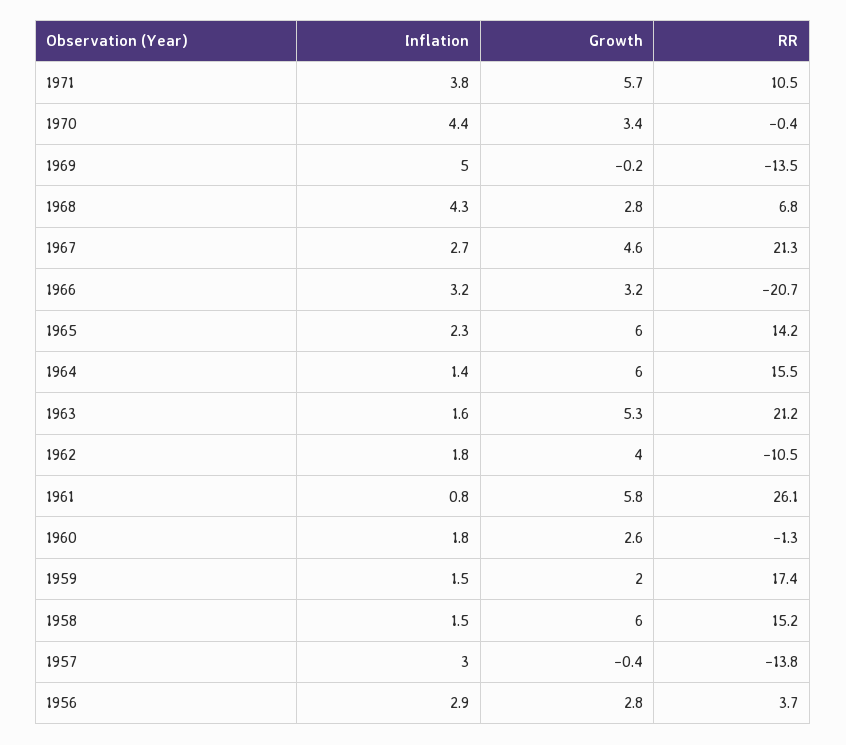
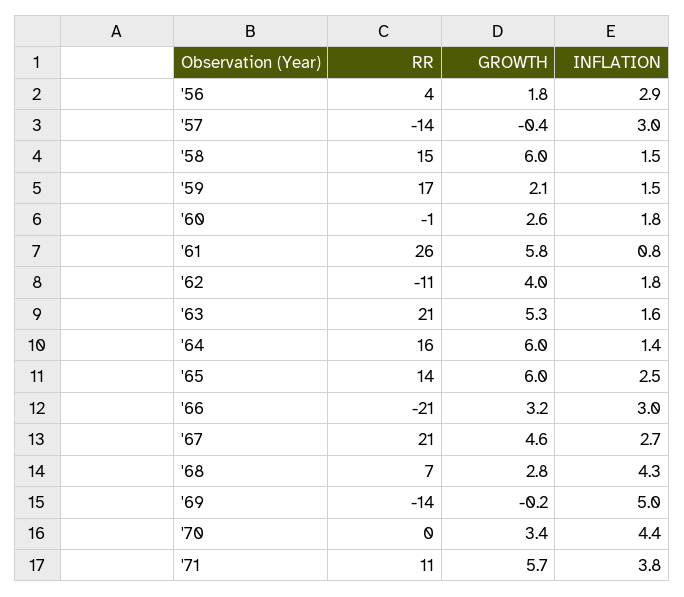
Inflation, 1966: 3.2 -> 3
Inflation, 1965: 2.3 -> 2.5
Growth, 1959: 2 -> 2.1
Growth, 1956: 2.8 -> 1.8

